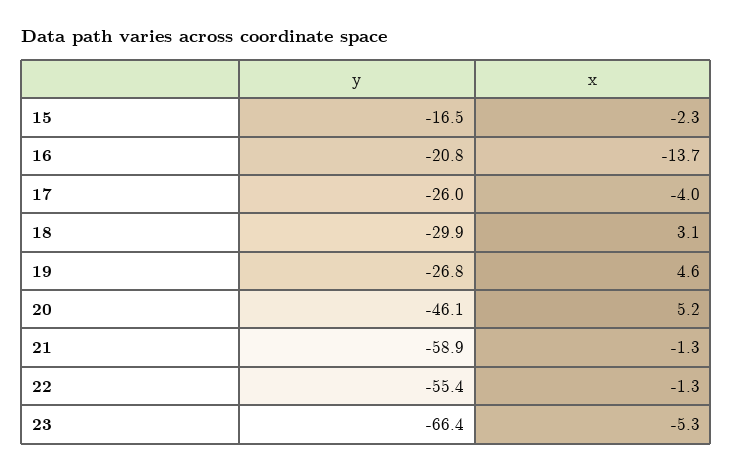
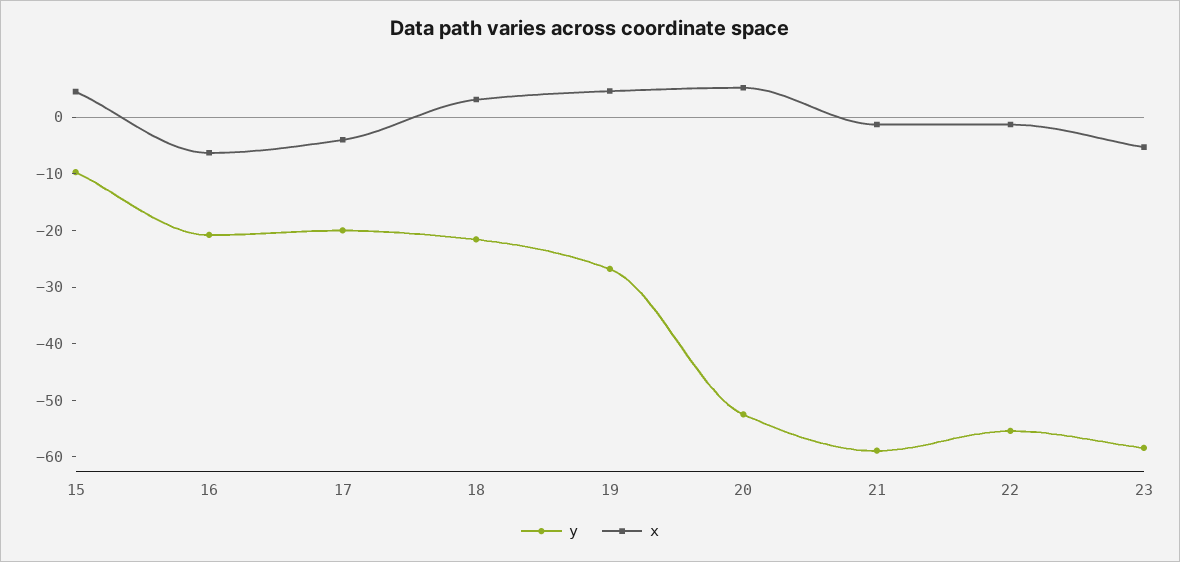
y, 15: -16.5 -> -10
x, 15: -2.3 -> 4
x, 16: -13.7 -> -6
y, 17: -26 -> -20
y, 18: -29.9 -> -22
y, 20: -46.1 -> -52
y, 23: -66.4 -> -58

